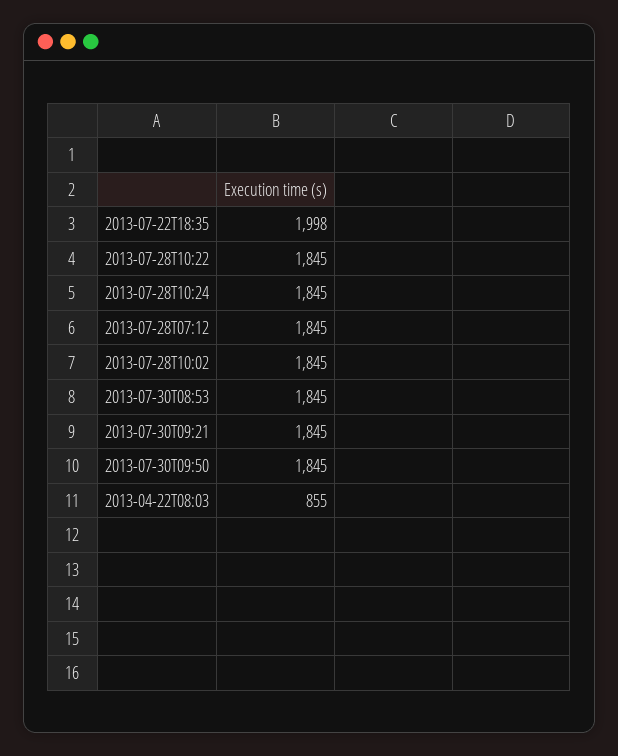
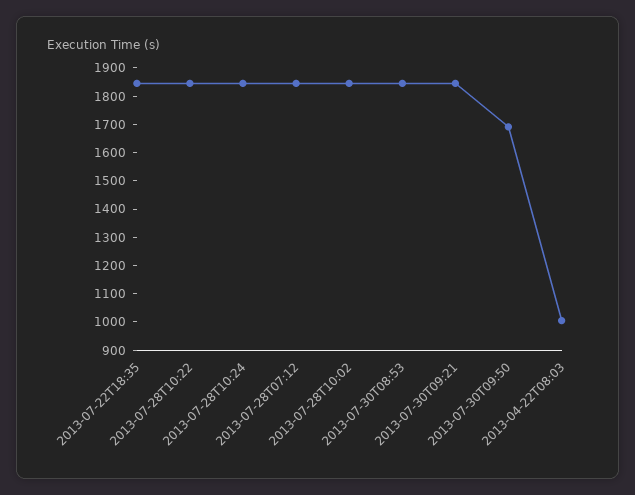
2013-07-22T18:35: 1998 -> 1850
2013-07-30T09:50: 1845 -> 1700
2013-04-22T08:03: 855 -> 1000

